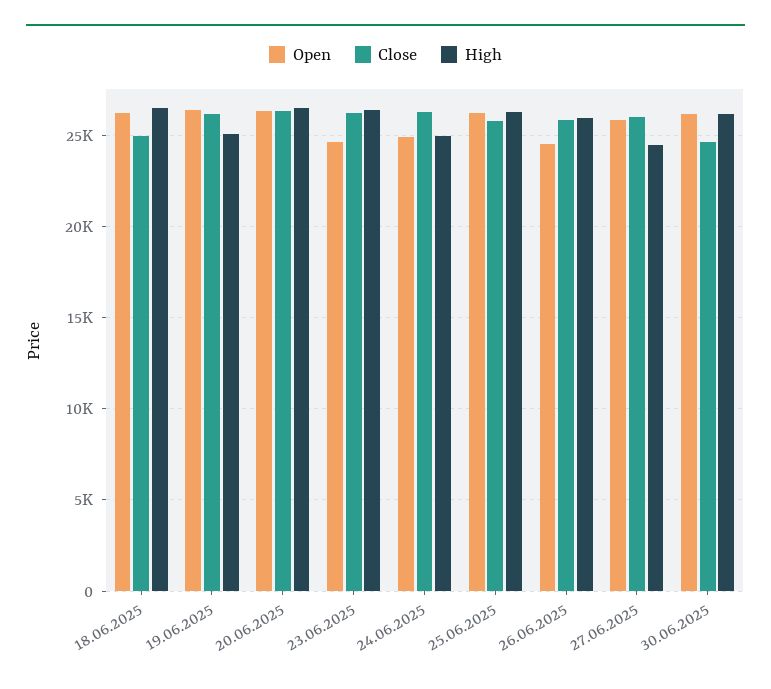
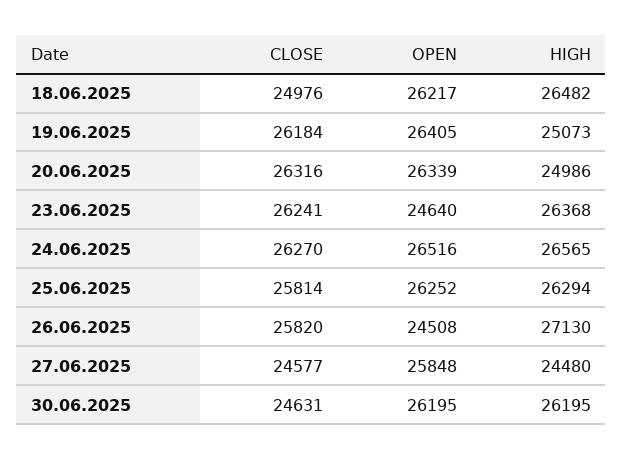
High, 20.06.2025: 26500 -> 24986
Open, 24.06.2025: 25000 -> 26516
High, 24.06.2025: 25000 -> 26565
High, 26.06.2025: 26000 -> 27130
Close, 27.06.2025: 26000 -> 24577

